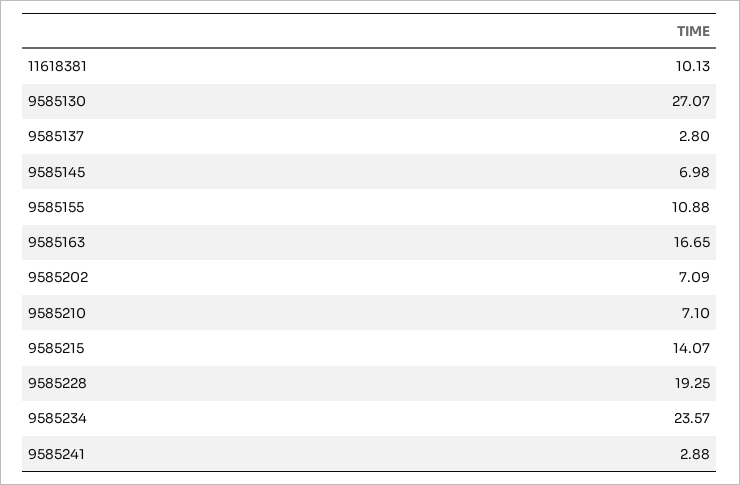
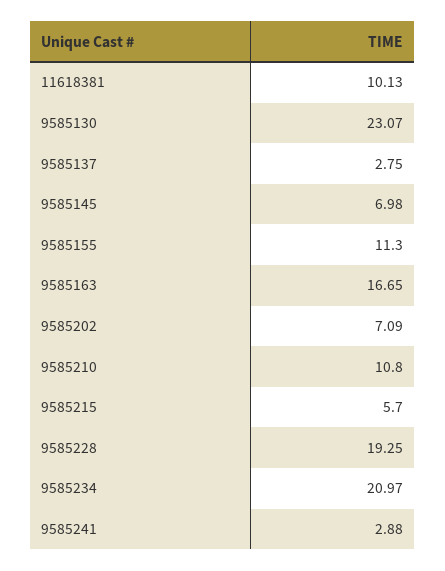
9585130: 27.07 -> 23.07
9585137: 2.8 -> 2.75
9585155: 10.88 -> 11.3
9585210: 7.1 -> 10.8
9585215: 14.07 -> 5.7
9585234: 23.57 -> 20.97

